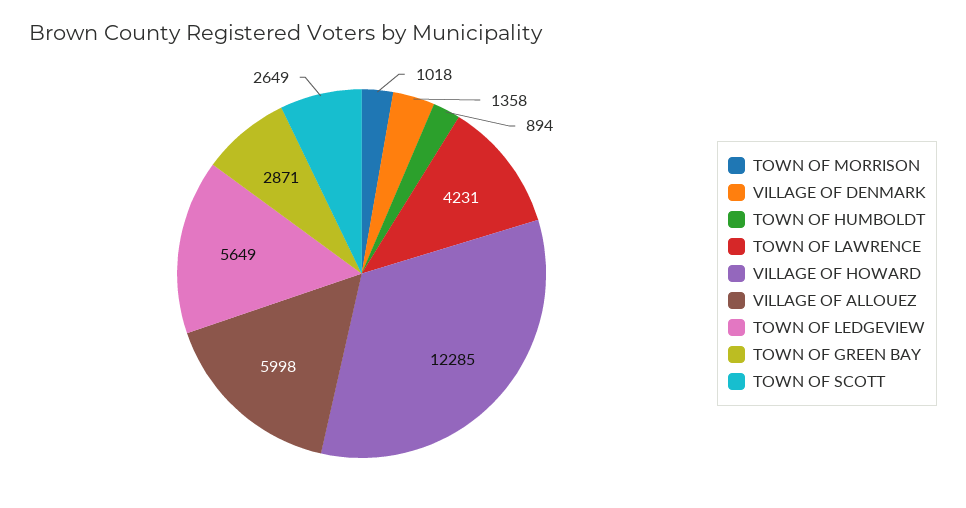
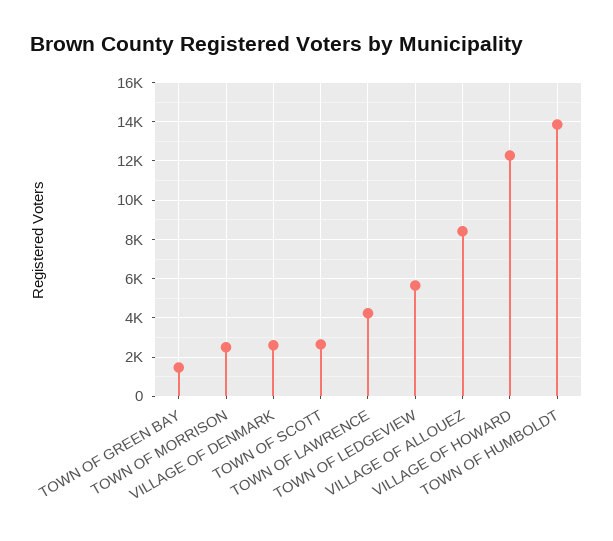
TOWN OF MORRISON: 1018 -> 2500
VILLAGE OF DENMARK: 1358 -> 2500
TOWN OF HUMBOLDT: 894 -> 14000
VILLAGE OF ALLOUEZ: 5998 -> 8500
TOWN OF GREEN BAY: 2871 -> 1500

